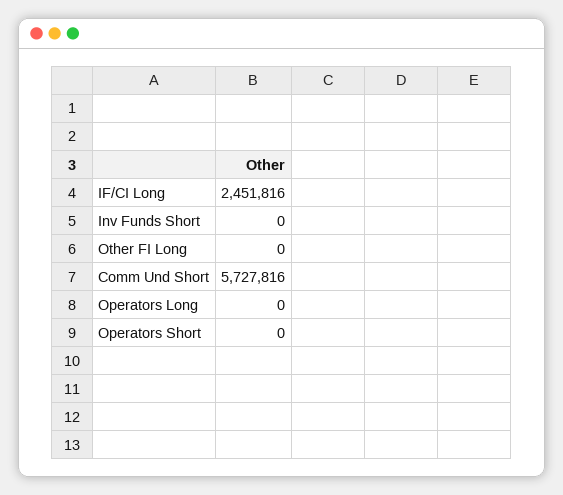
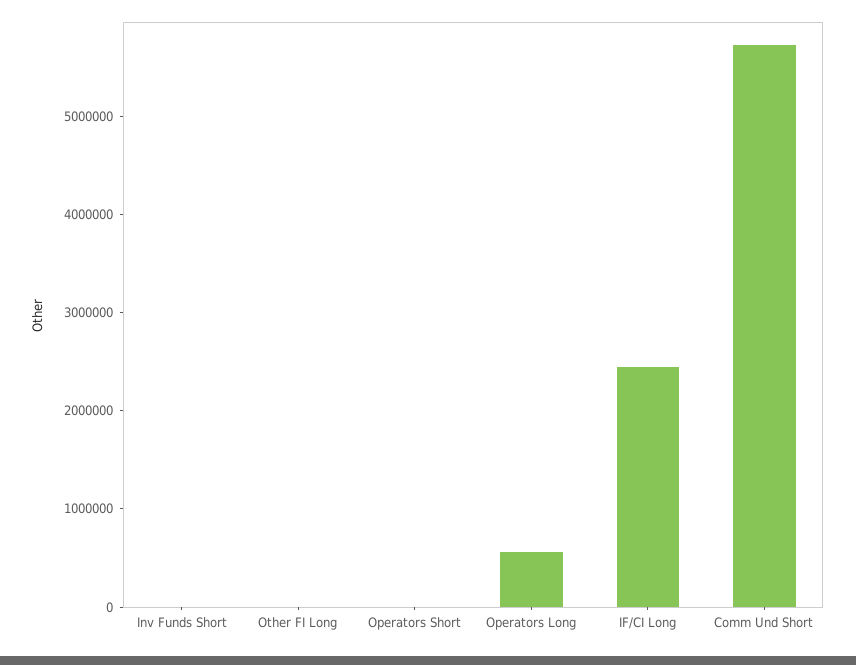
Operators Long: 0 -> 600000

